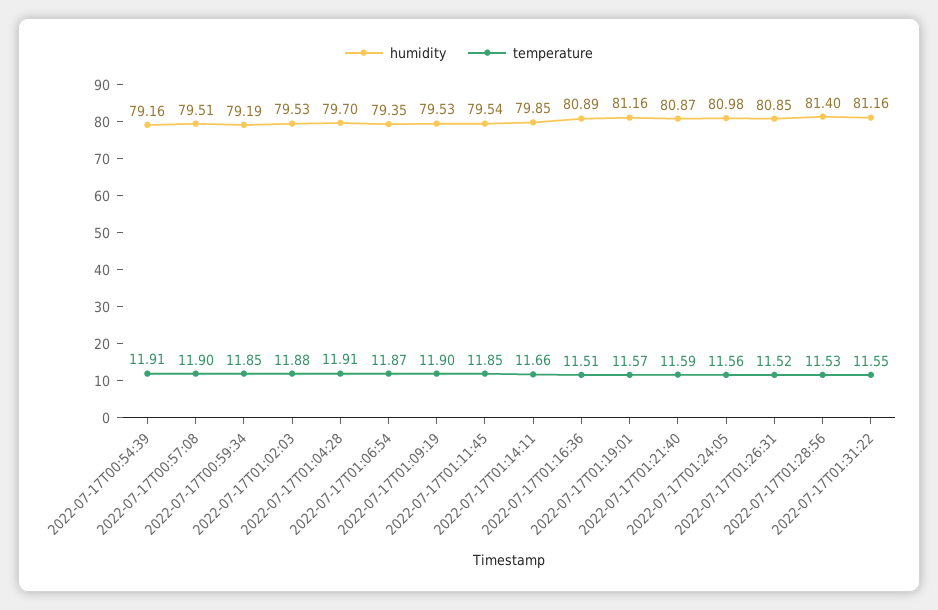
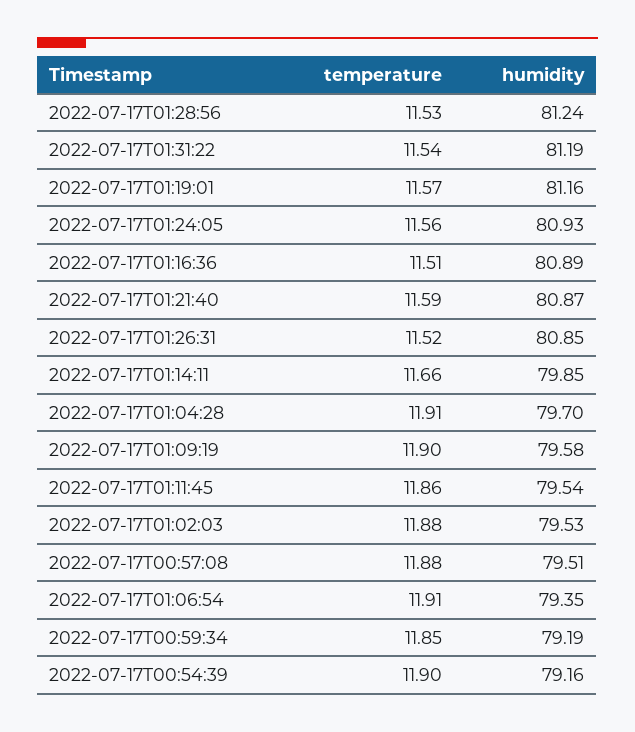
temperature, 2022-07-17T00:54:39: 11.91 -> 11.9
temperature, 2022-07-17T00:57:08: 11.9 -> 11.88
temperature, 2022-07-17T01:06:54: 11.87 -> 11.91
humidity, 2022-07-17T01:09:19: 79.53 -> 79.58
temperature, 2022-07-17T01:11:45: 11.85 -> 11.86
humidity, 2022-07-17T01:24:05: 80.98 -> 80.93
humidity, 2022-07-17T01:28:56: 81.4 -> 81.24
humidity, 2022-07-17T01:31:22: 81.16 -> 81.19
temperature, 2022-07-17T01:31:22: 11.55 -> 11.54

